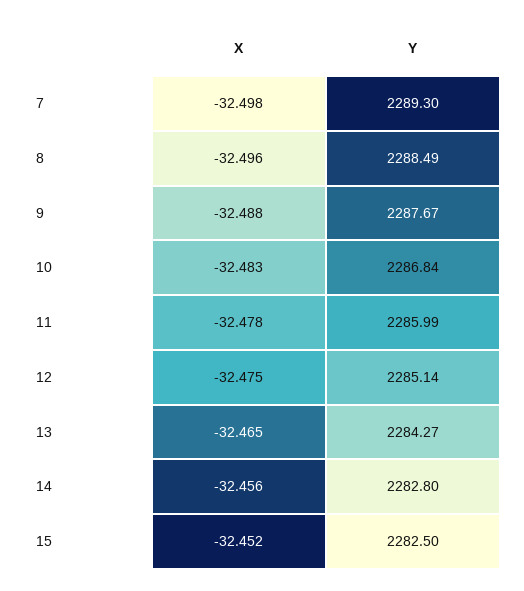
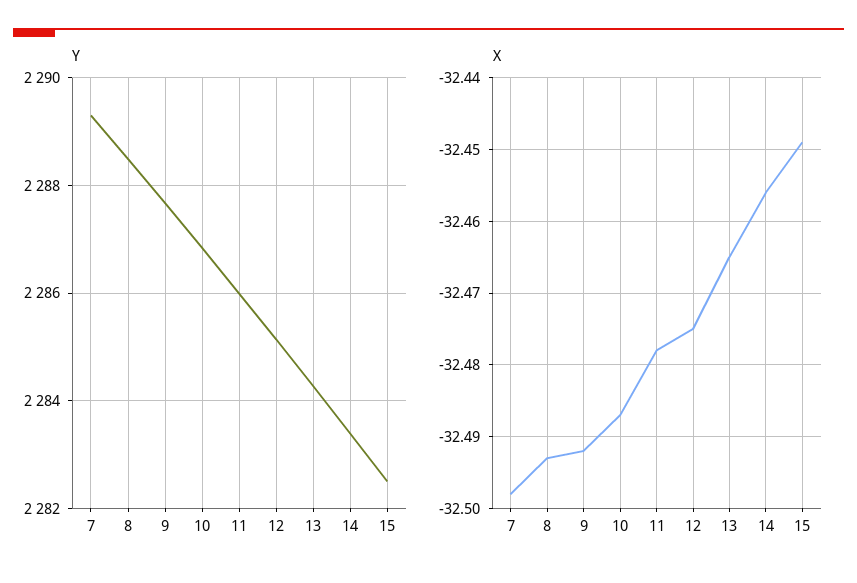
X, 8: -32.496 -> -32.493
X, 9: -32.488 -> -32.492
X, 10: -32.483 -> -32.487
Y, 14: 2282.8 -> 2283.4
X, 15: -32.452 -> -32.449

